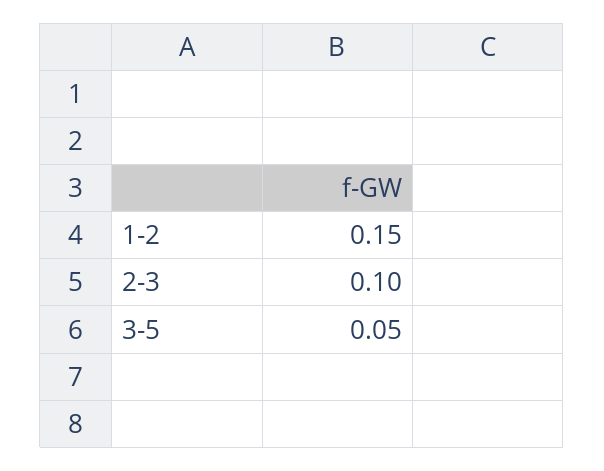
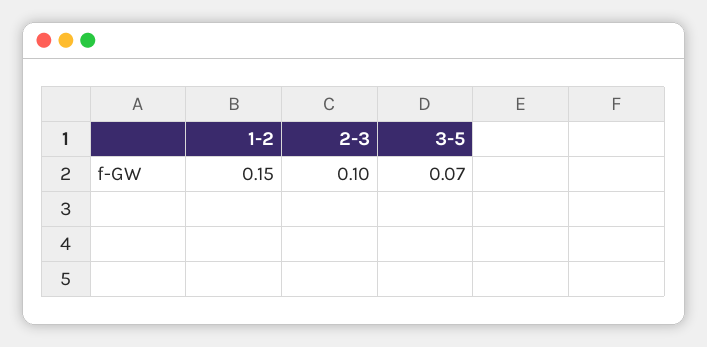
3-5: 0.05 -> 0.07

